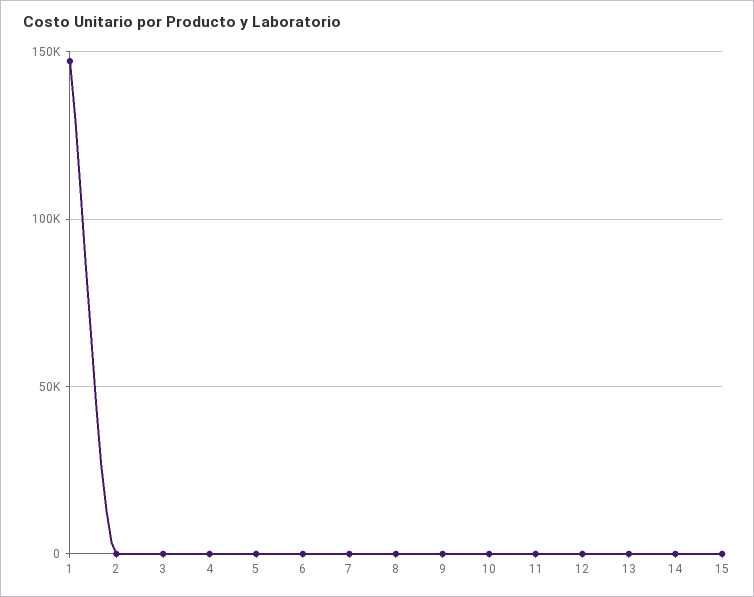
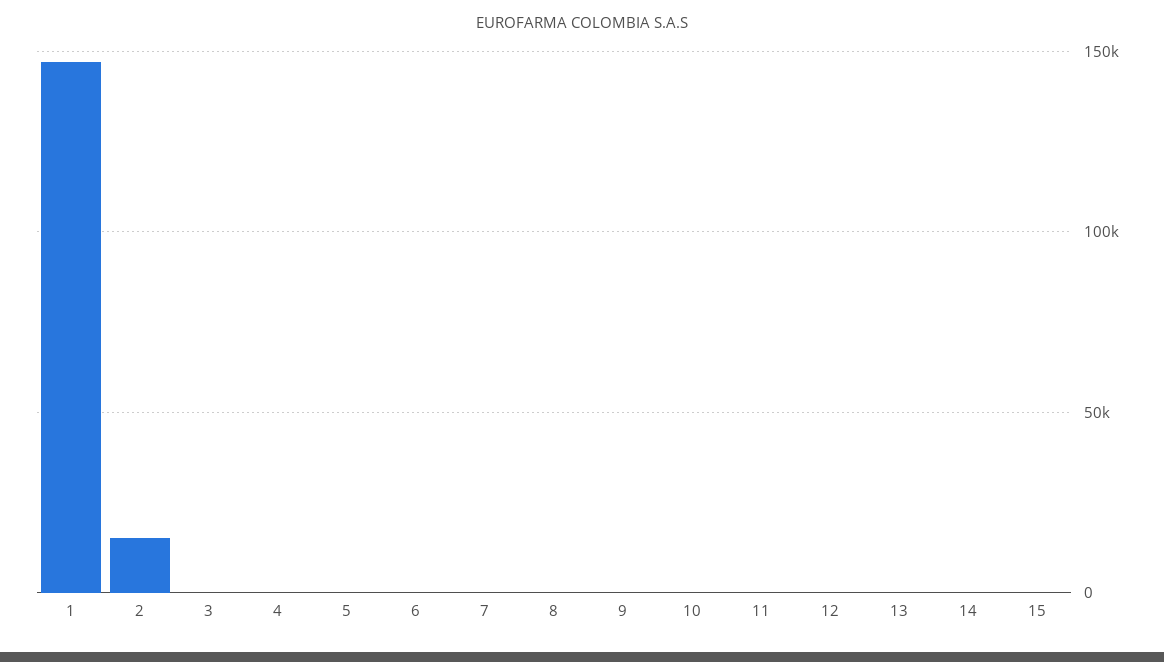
2: 0 -> 15000

